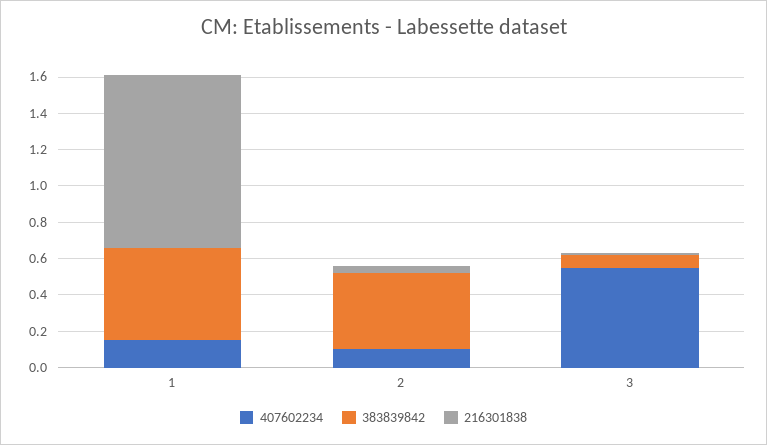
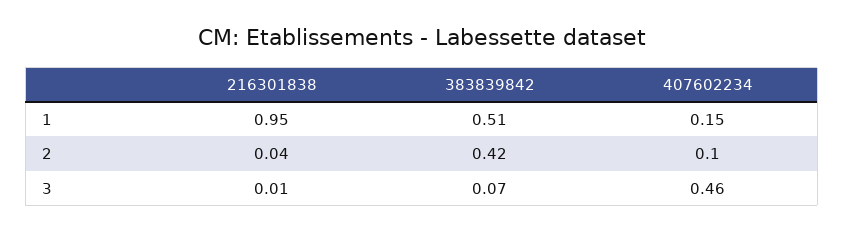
407602234, 3: 0.55 -> 0.46

